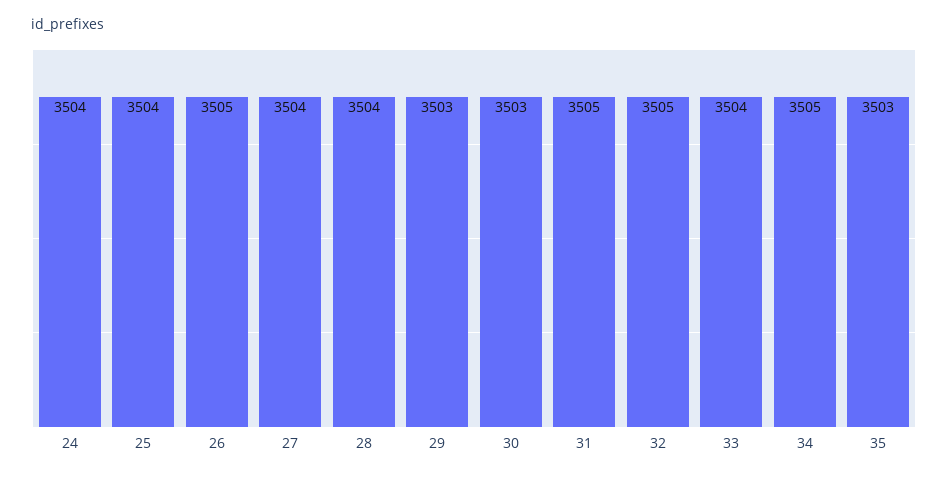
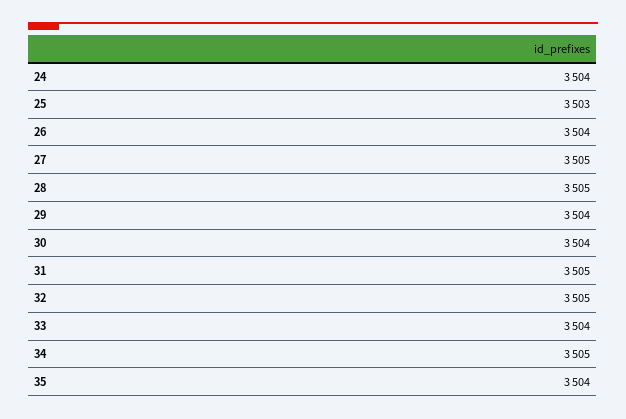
25: 3504 -> 3503
26: 3505 -> 3504
27: 3504 -> 3505
28: 3504 -> 3505
29: 3503 -> 3504
30: 3503 -> 3504
35: 3503 -> 3504

